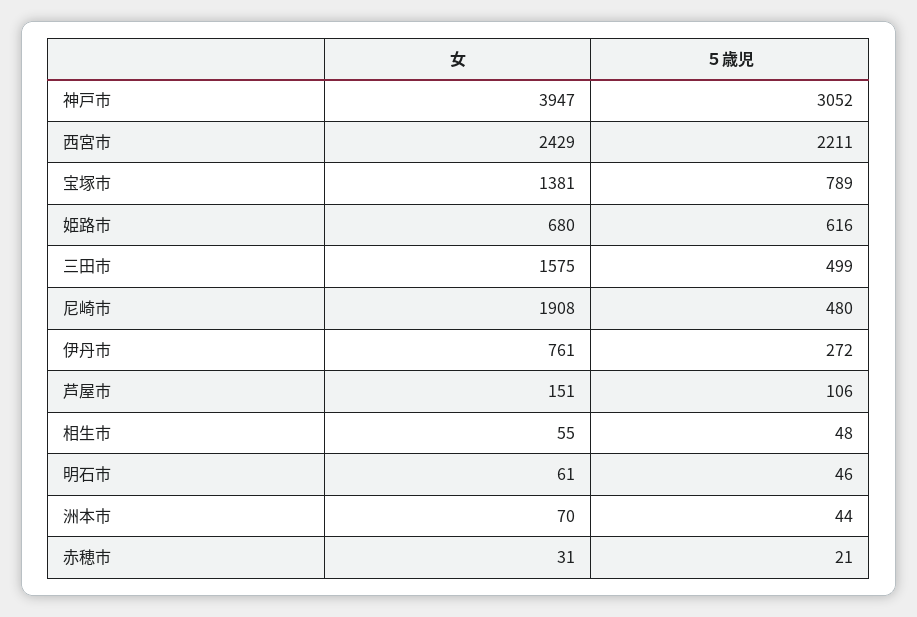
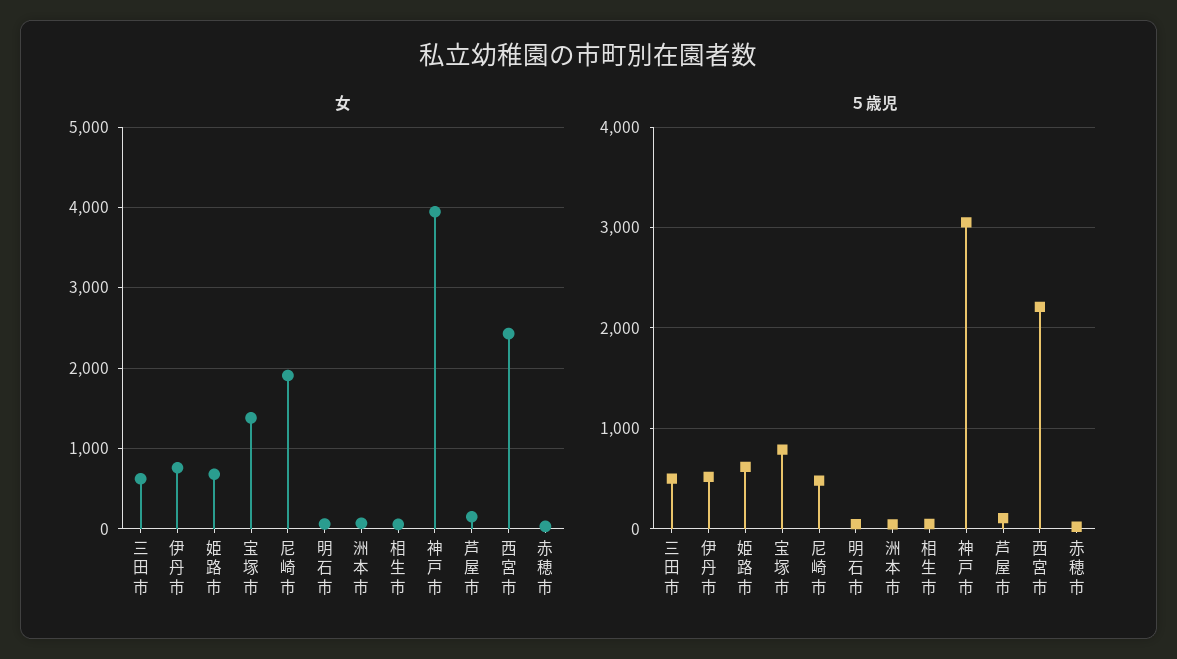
女, 三田市: 1575 -> 600
５歳児, 伊丹市: 272 -> 500

